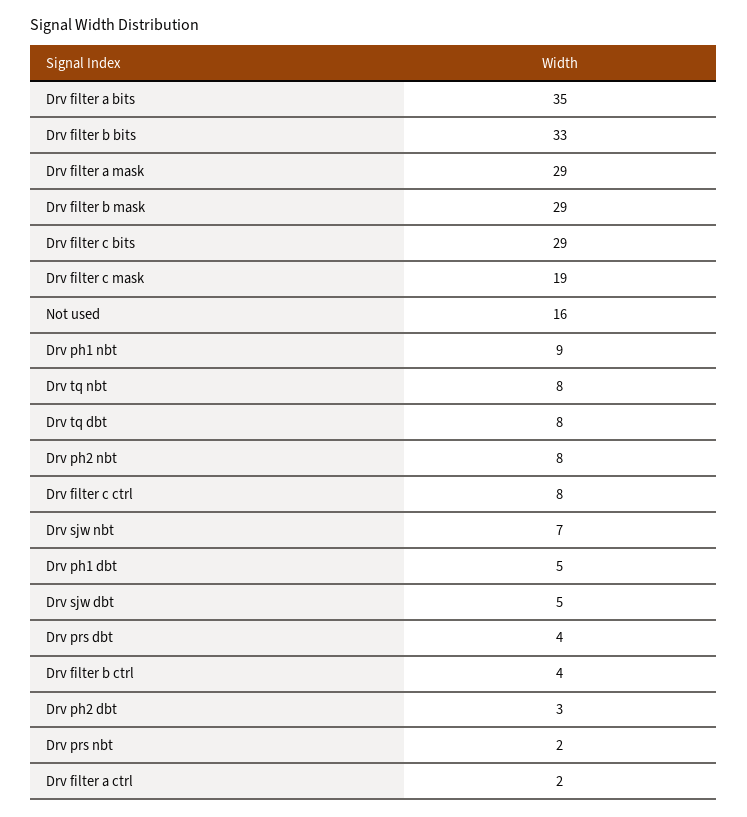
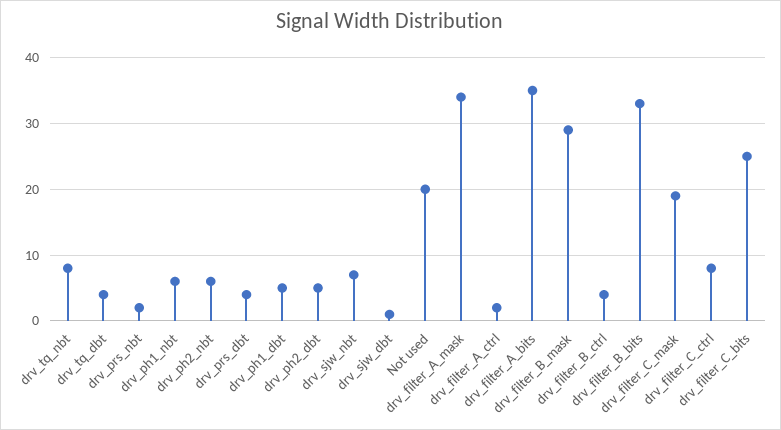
Drv filter a mask: 29 -> 34
Drv filter c bits: 29 -> 25
Not used: 16 -> 20
Drv ph1 nbt: 9 -> 6
Drv tq dbt: 8 -> 4
Drv ph2 nbt: 8 -> 6
Drv sjw dbt: 5 -> 1
Drv ph2 dbt: 3 -> 5

